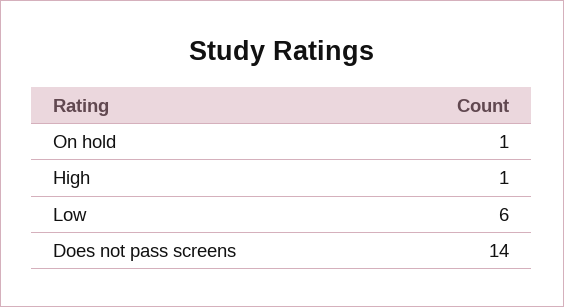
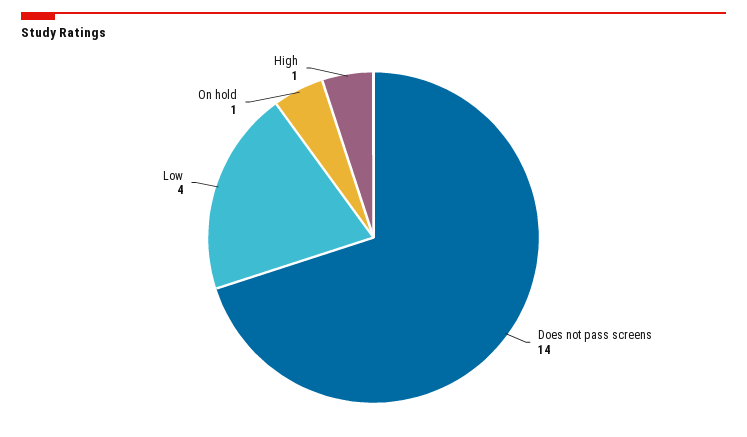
Low: 6 -> 4

